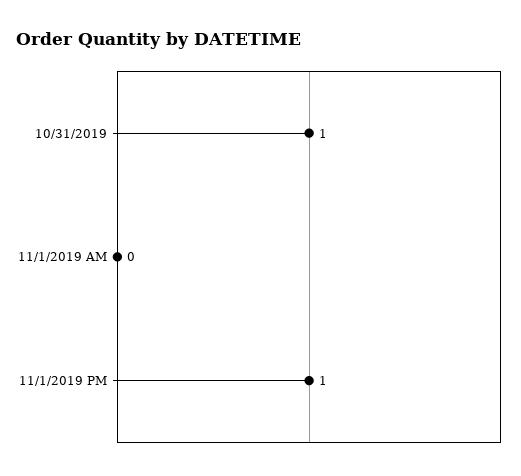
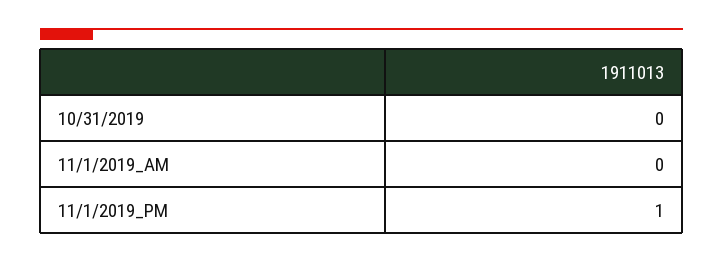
10/31/2019: 1 -> 0

